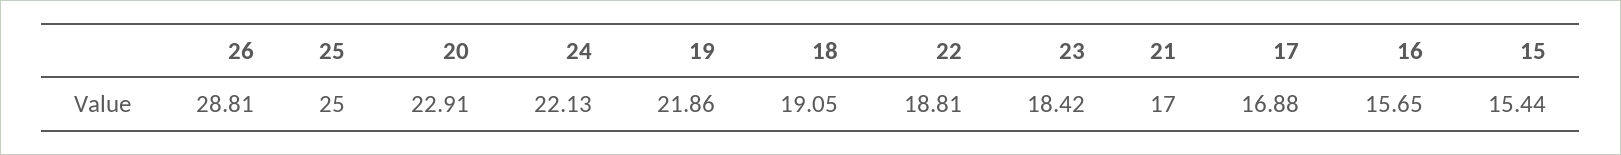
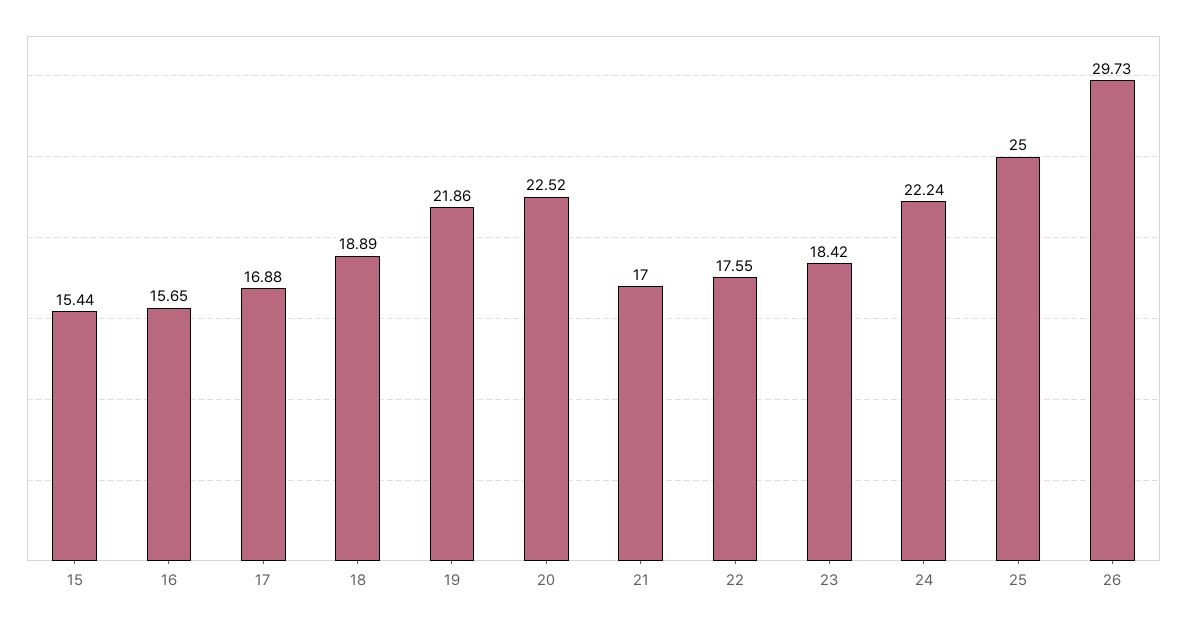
26: 28.81 -> 29.73
20: 22.91 -> 22.52
24: 22.13 -> 22.24
18: 19.05 -> 18.89
22: 18.81 -> 17.55

